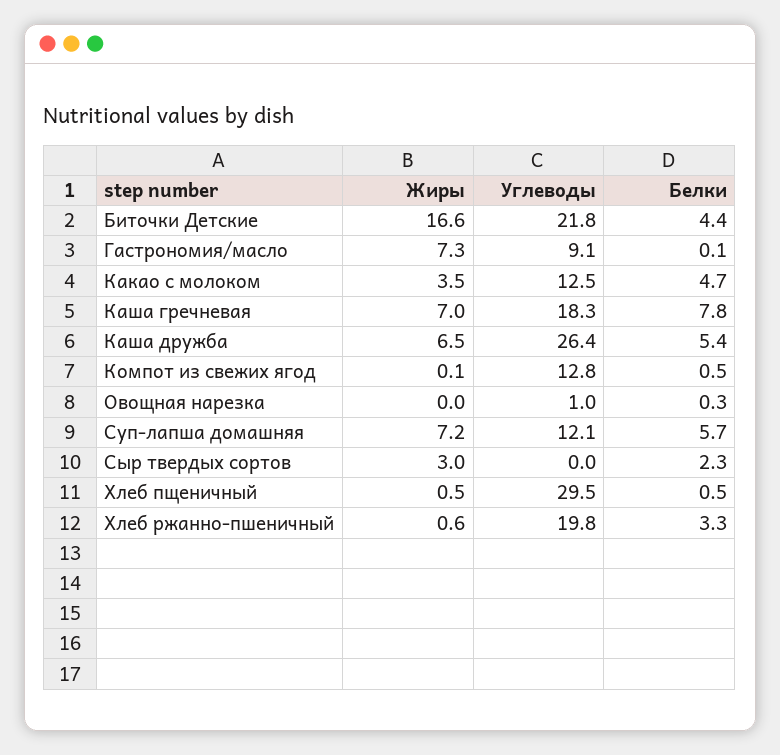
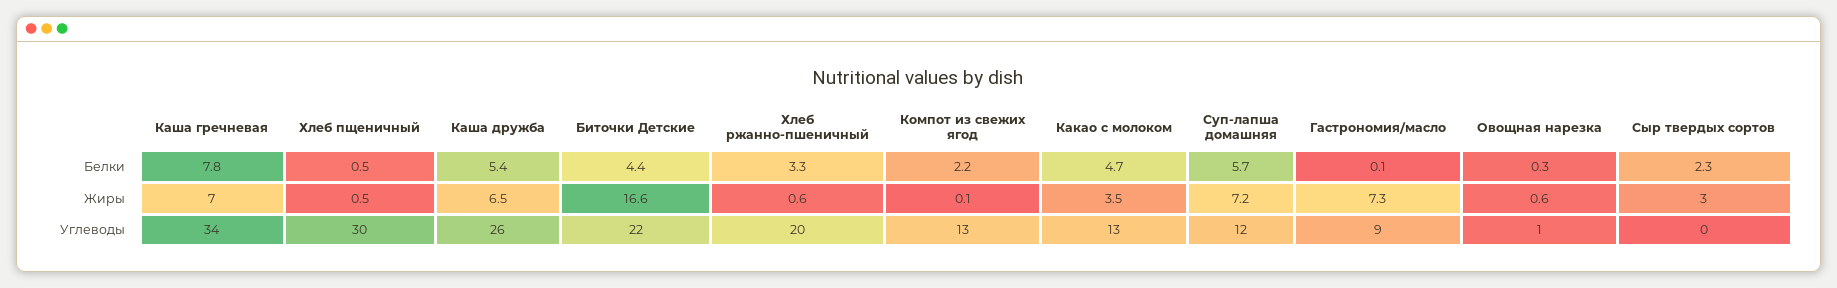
Углеводы, Каша гречневая: 18.3 -> 34
Белки, Компот из свежих ягод: 0.5 -> 2.2
Жиры, Овощная нарезка: 0 -> 0.6

